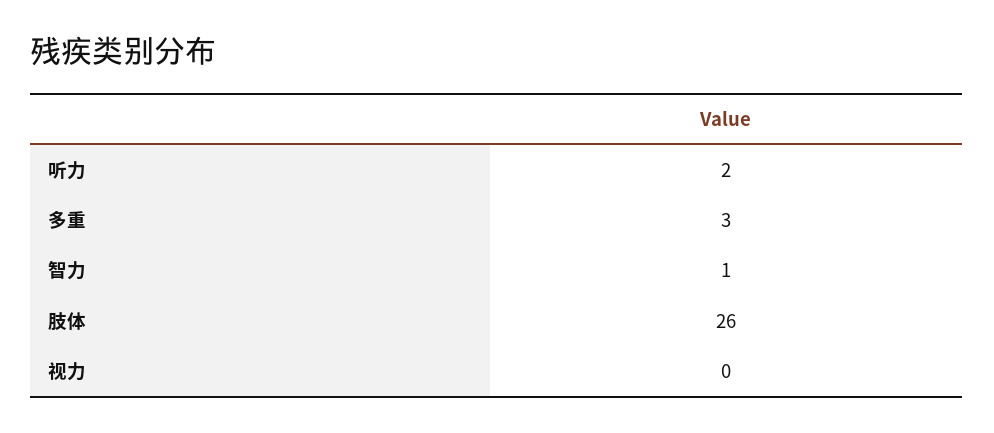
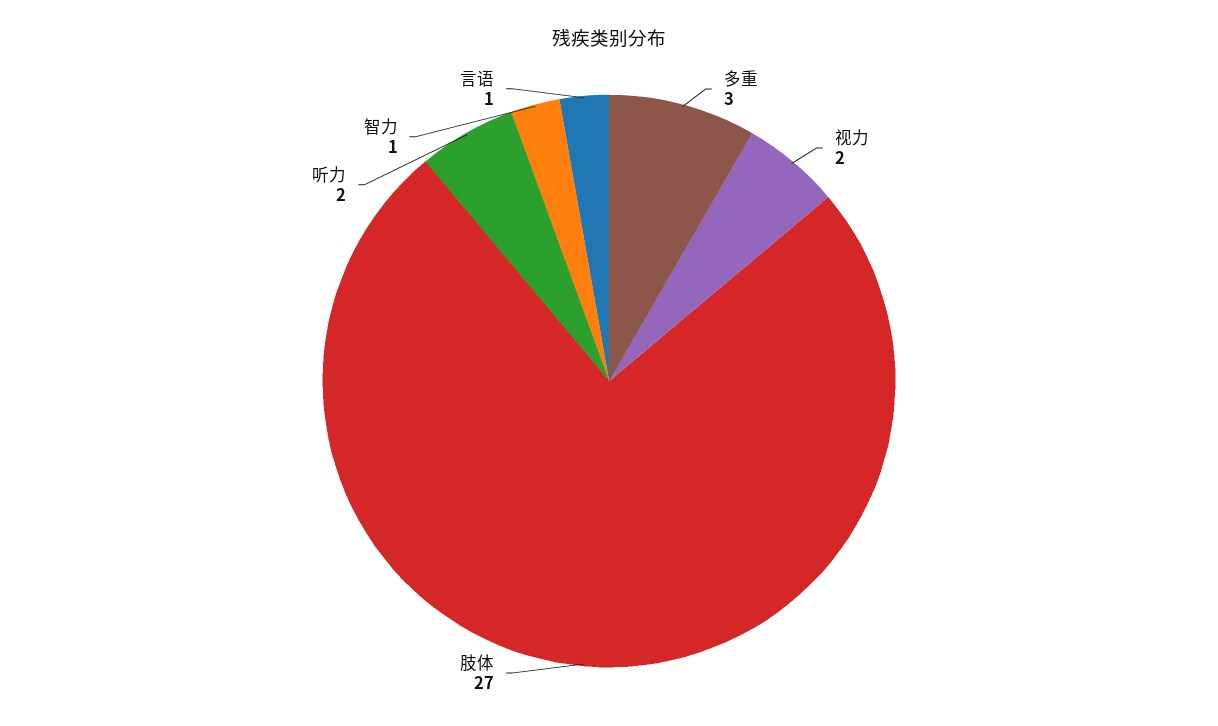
肢体: 26 -> 27
视力: 0 -> 2
言语: none -> 1

